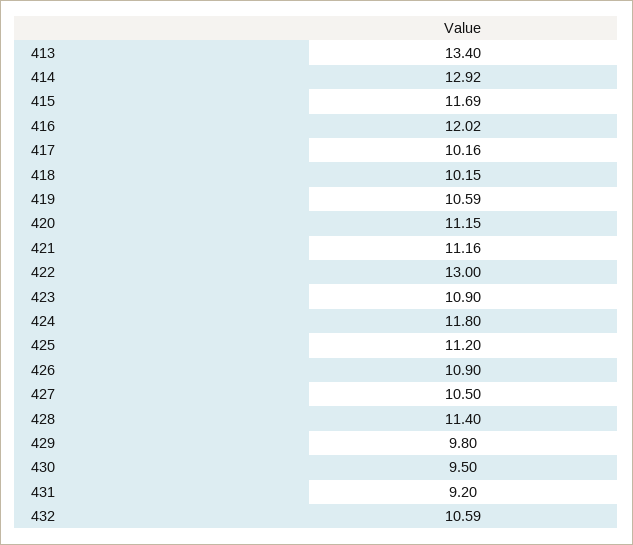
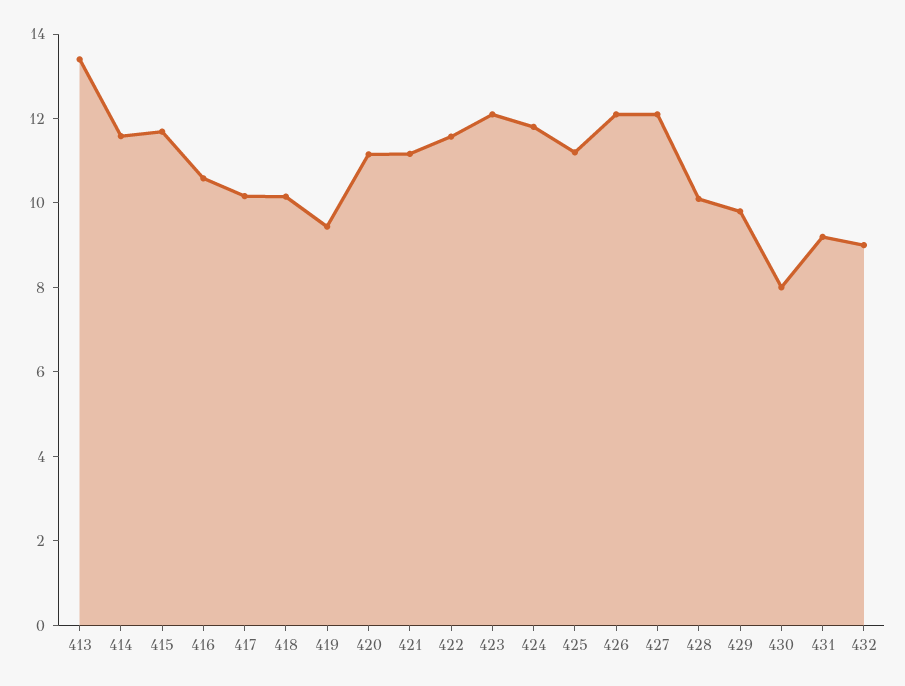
414: 12.92 -> 11.5
416: 12.02 -> 10.5
419: 10.59 -> 9.5
422: 13 -> 11.5
423: 10.9 -> 12
426: 10.9 -> 12
427: 10.5 -> 12
428: 11.4 -> 10
430: 9.5 -> 8
432: 10.59 -> 9

